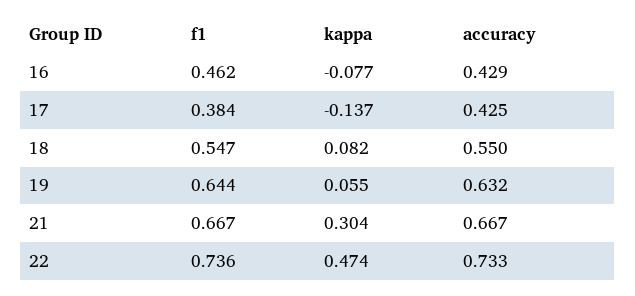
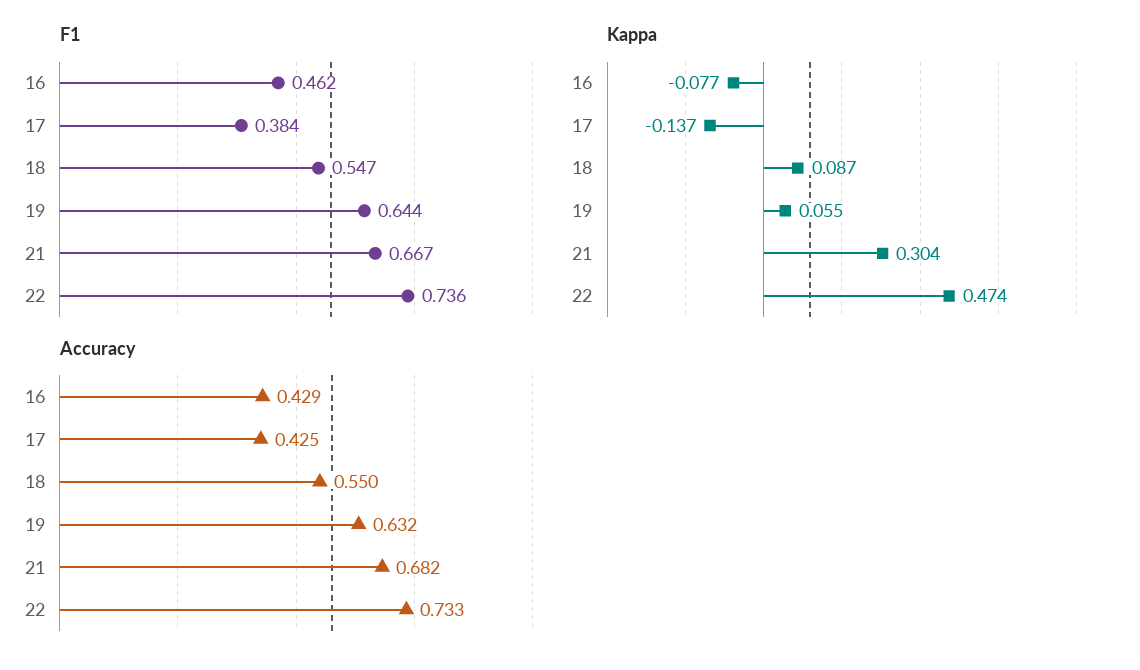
kappa, 18: 0.082 -> 0.087
accuracy, 21: 0.667 -> 0.682

